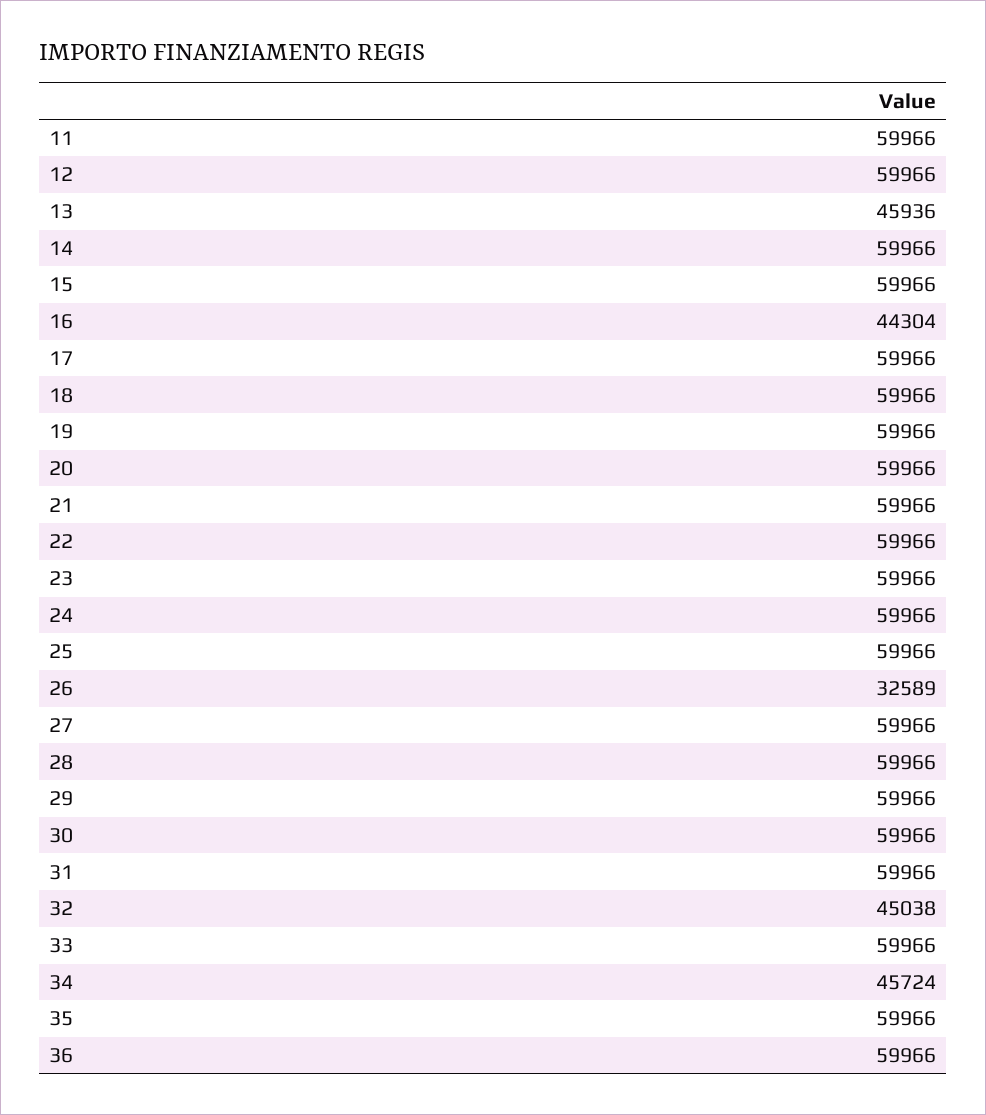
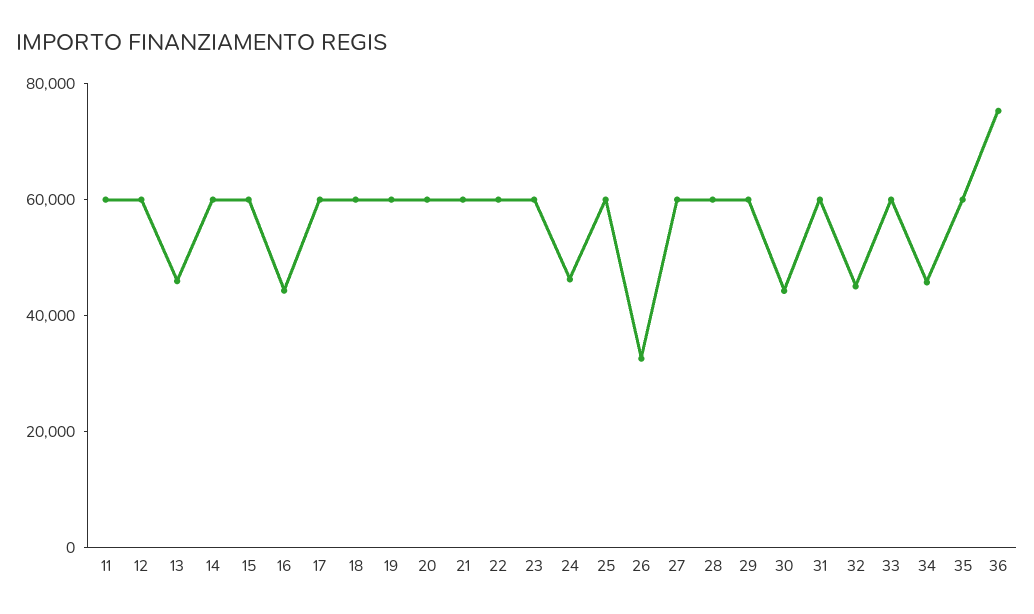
24: 59966 -> 45000
30: 59966 -> 45000
36: 59966 -> 75000

